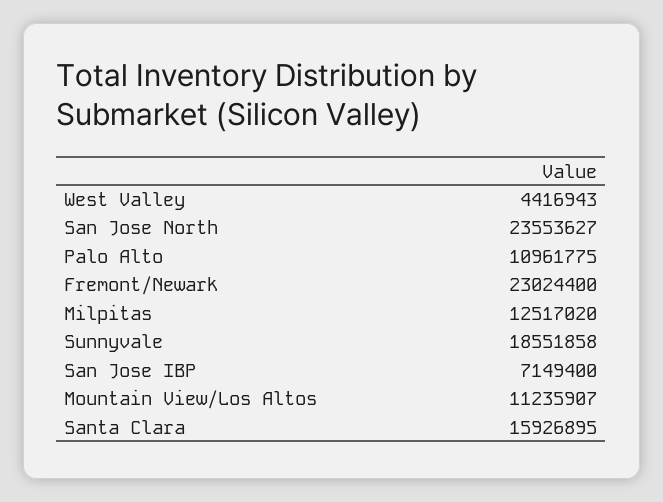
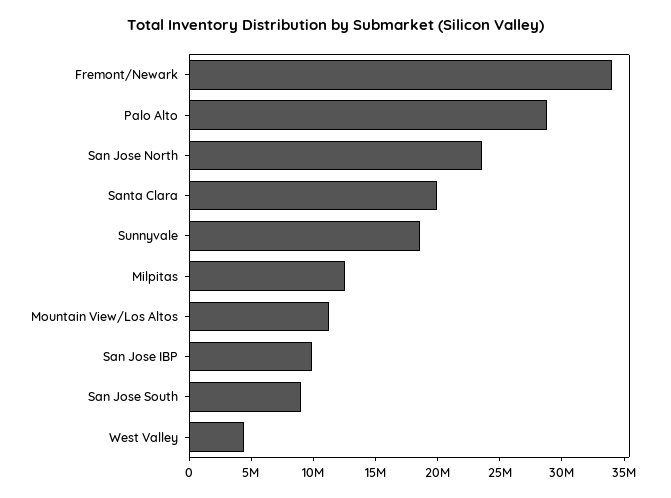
Palo Alto: 10961775 -> 29000000
Fremont/Newark: 23024400 -> 34000000
San Jose IBP: 7149400 -> 10000000
Santa Clara: 15926895 -> 20000000
San Jose South: none -> 9000000

